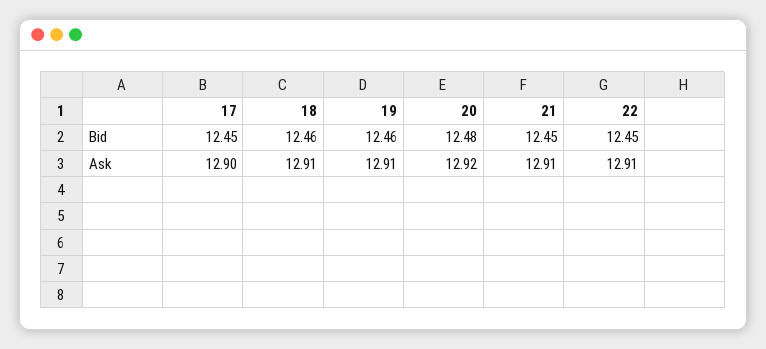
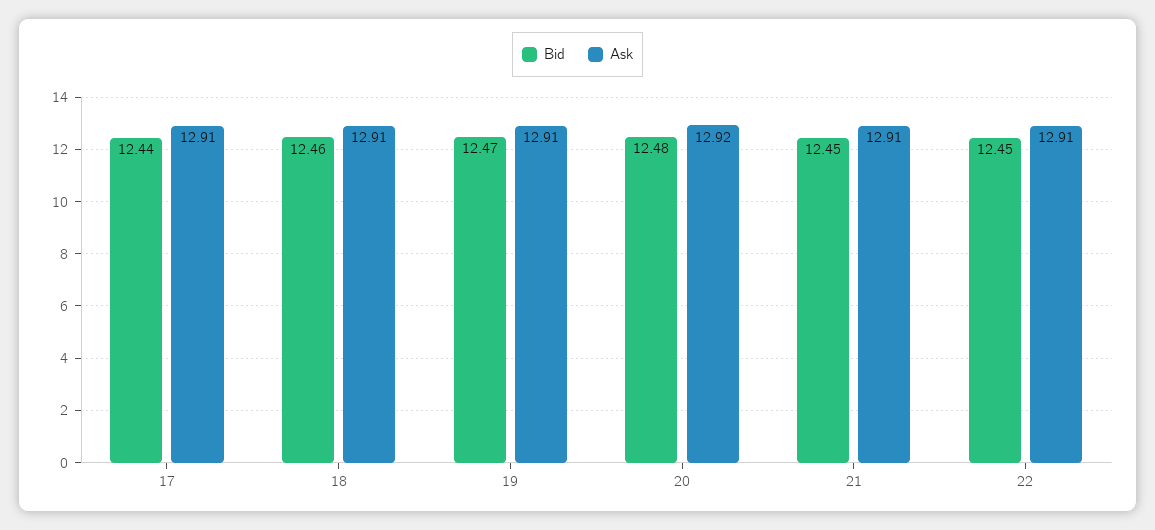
Bid, 17: 12.45 -> 12.44
Bid, 19: 12.46 -> 12.47
Ask, 17: 12.9 -> 12.91

